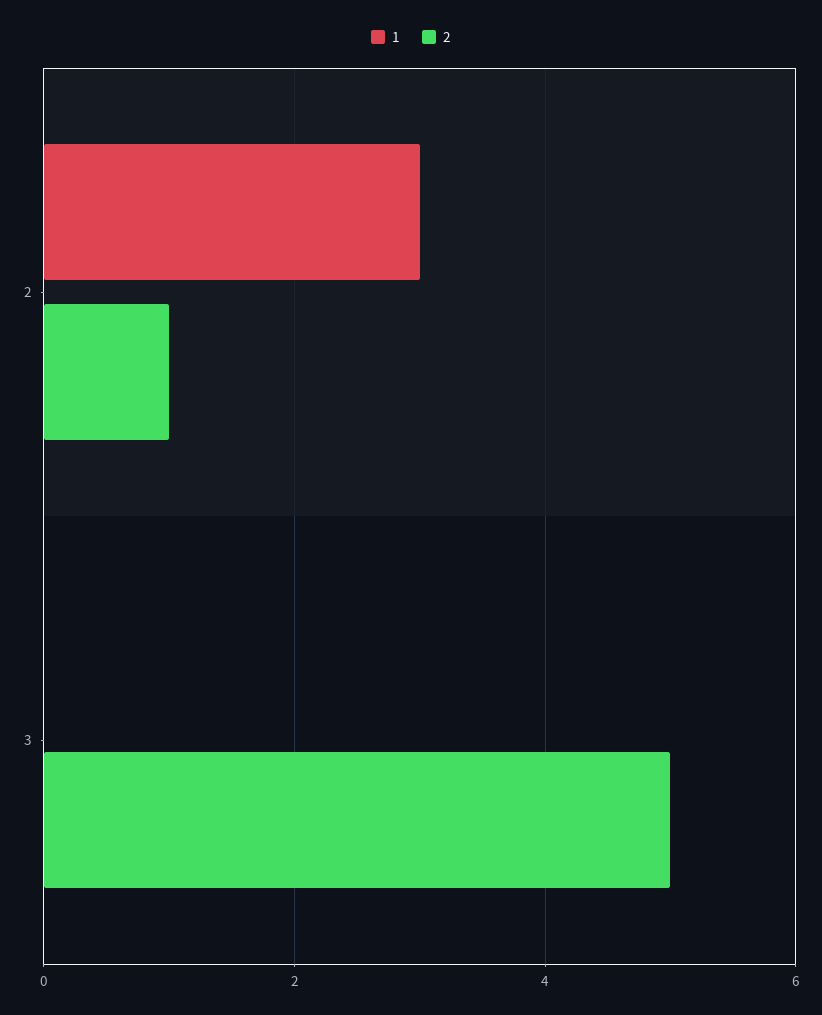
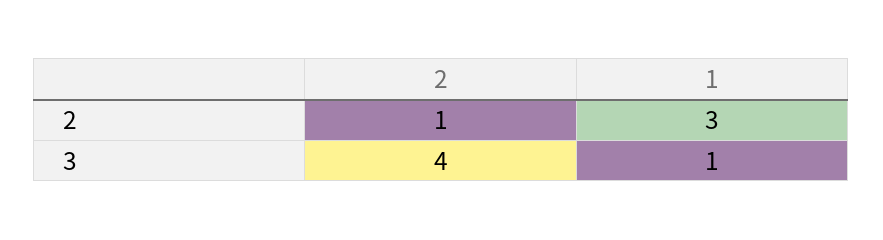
1, 3: 0 -> 1
2, 3: 5 -> 4

